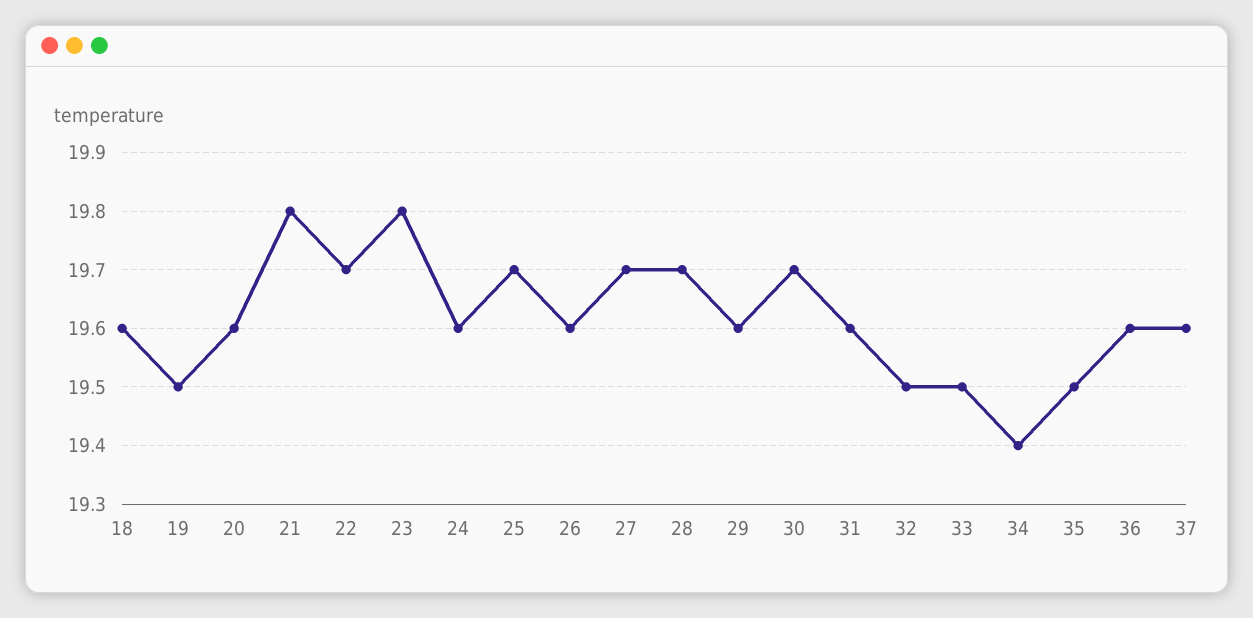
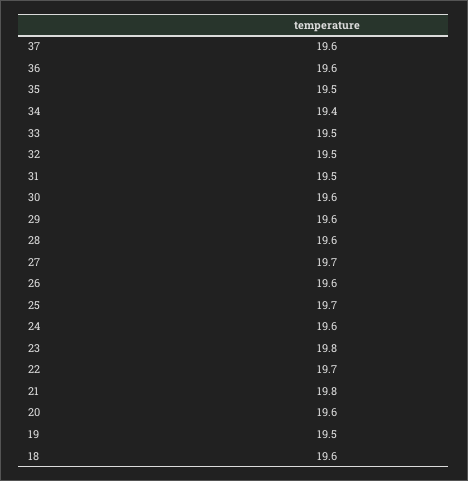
28: 19.7 -> 19.6
30: 19.7 -> 19.6
31: 19.6 -> 19.5

